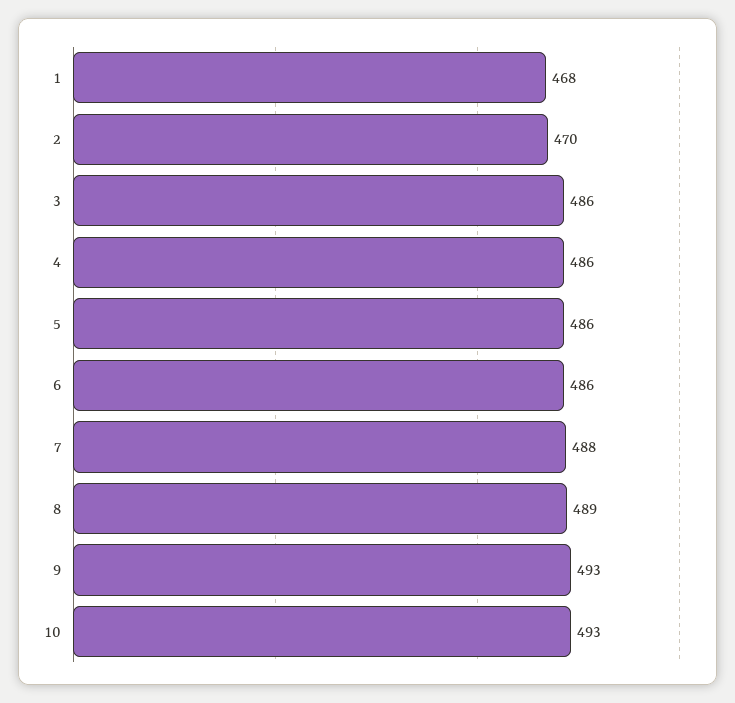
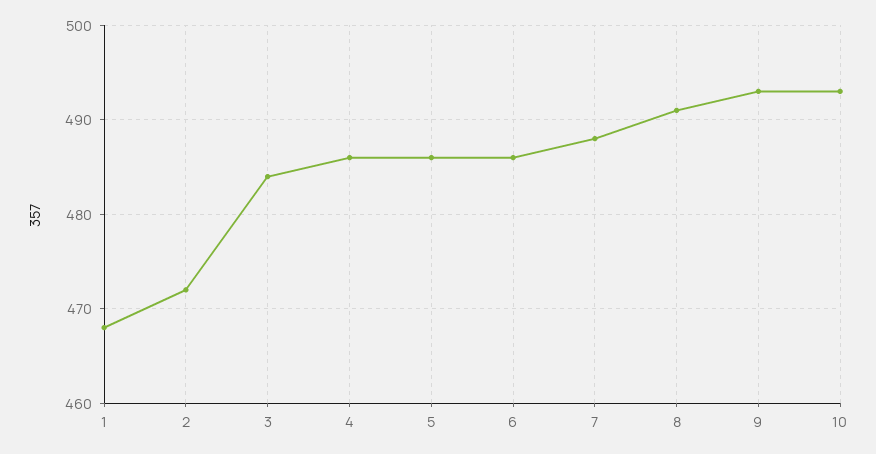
2: 470 -> 472
3: 486 -> 484
8: 489 -> 491

